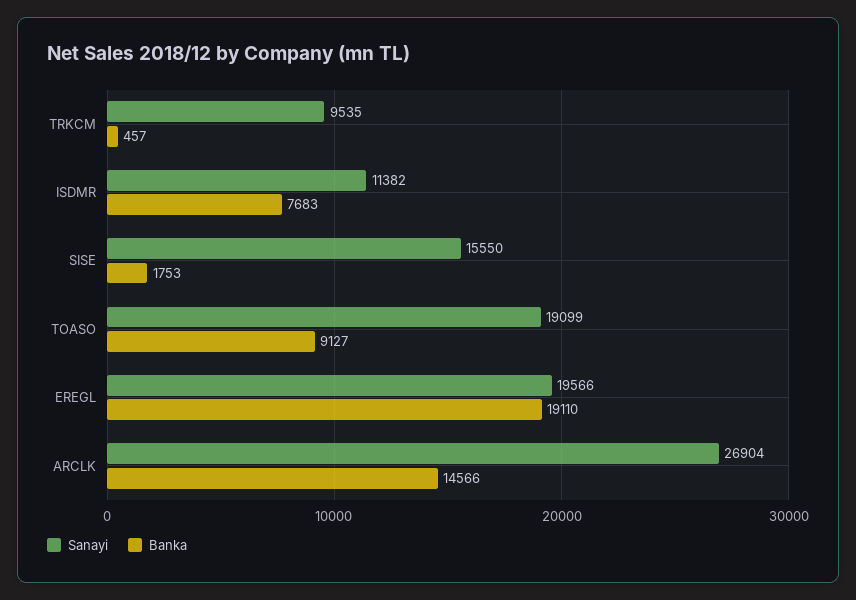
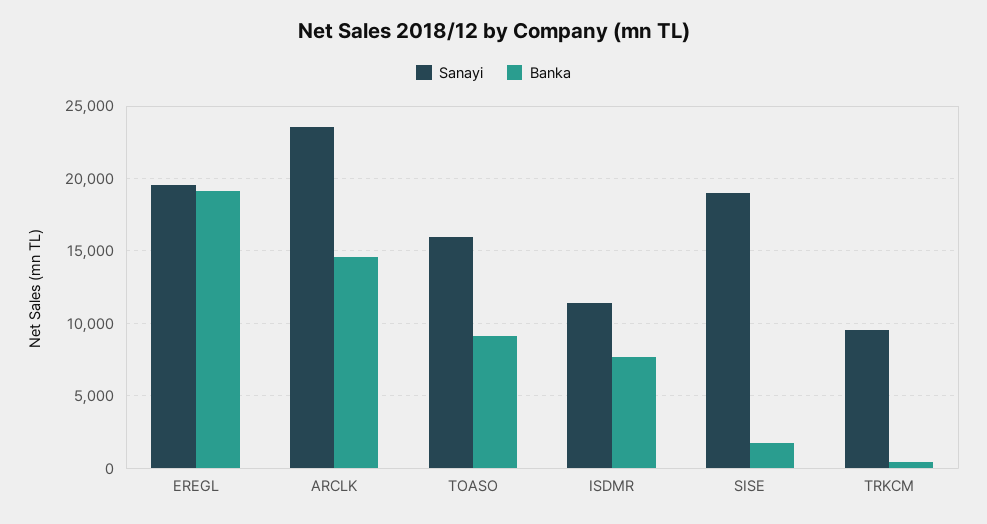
Sanayi, SISE: 15550 -> 19000
Sanayi, TOASO: 19099 -> 16000
Sanayi, ARCLK: 26904 -> 23500

